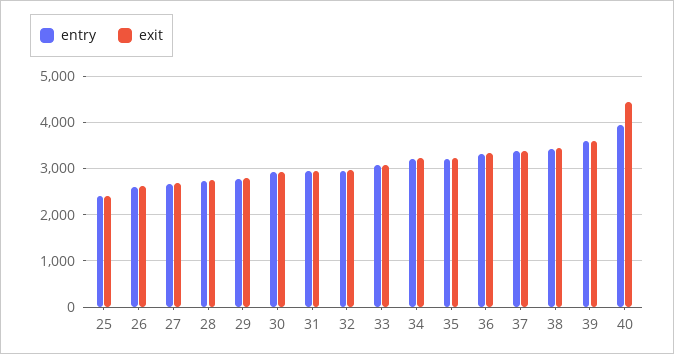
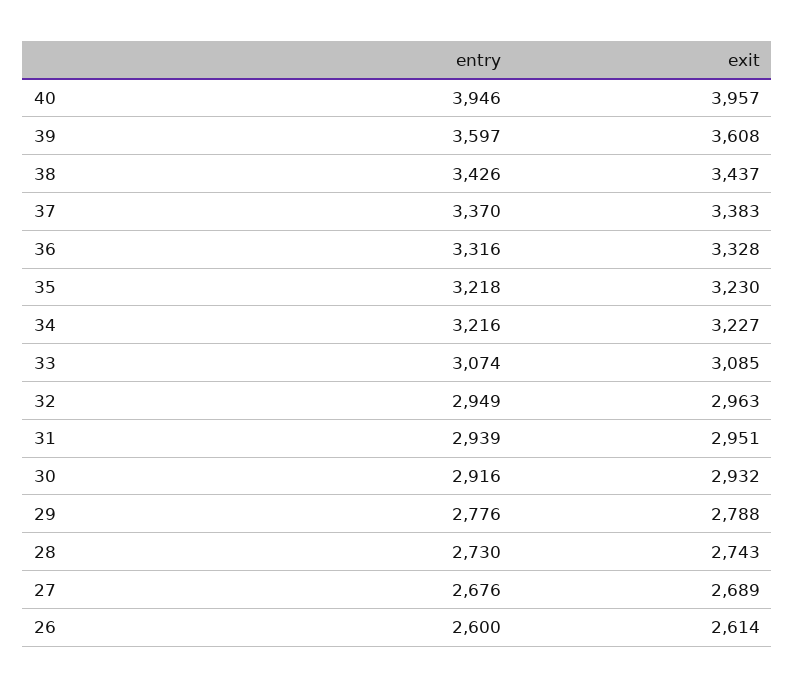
entry, 25: 2400 -> none
exit, 25: 2400 -> none
exit, 40: 4400 -> 3957

